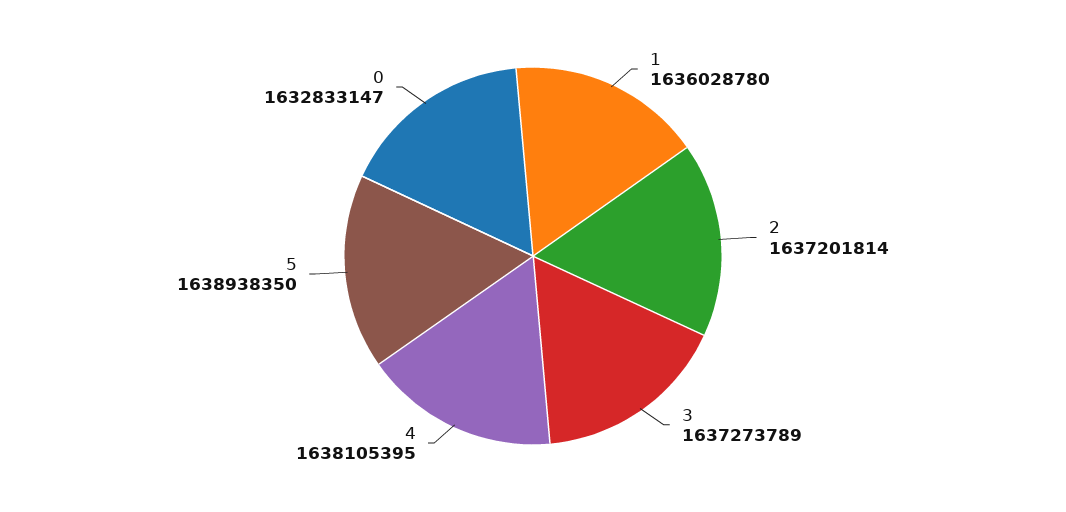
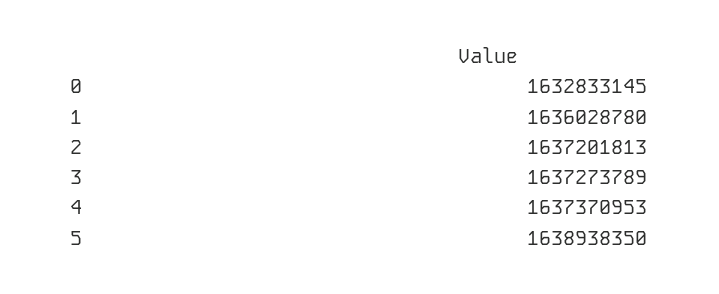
2: 1637201814 -> 1637201813
4: 1638105395 -> 1637370953
0: 1632833147 -> 1632833145

